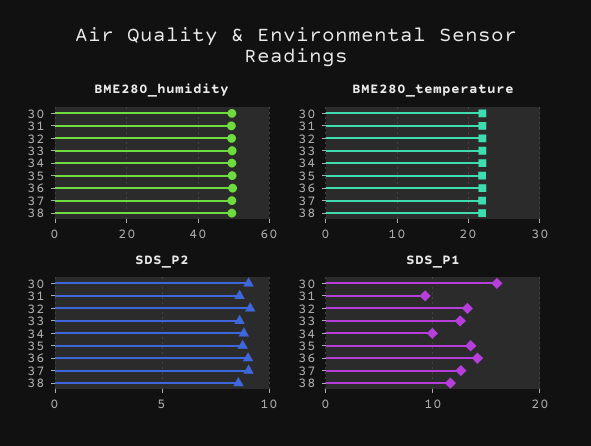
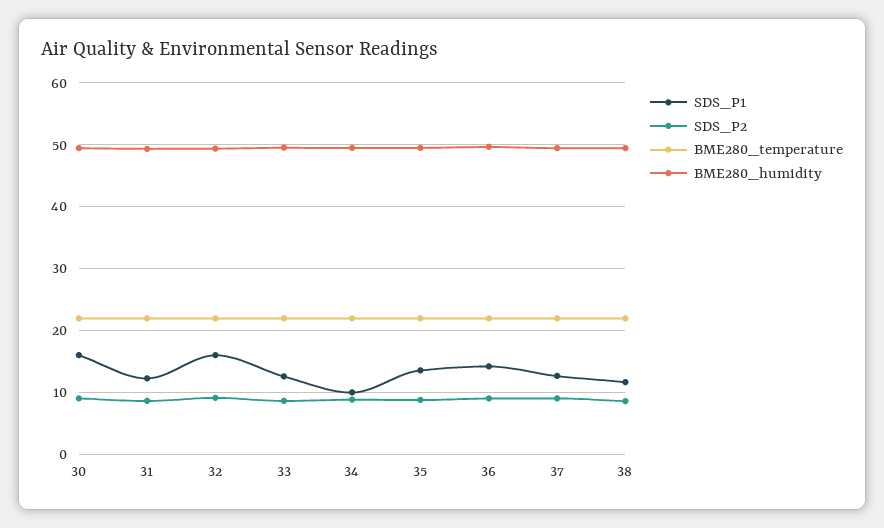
SDS_P1, 31: 9 -> 12
SDS_P1, 32: 13 -> 16

